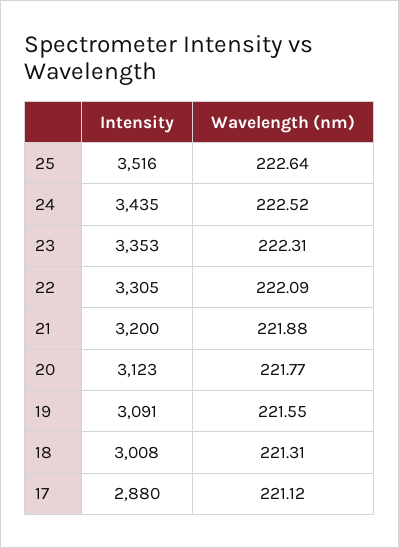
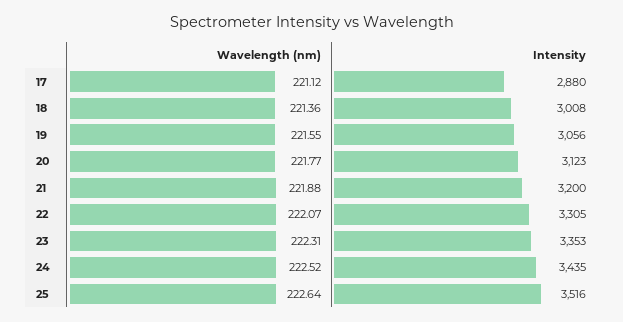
Wavelength (nm), 22: 222.09 -> 222.07
Intensity, 19: 3091 -> 3056
Wavelength (nm), 18: 221.31 -> 221.36

